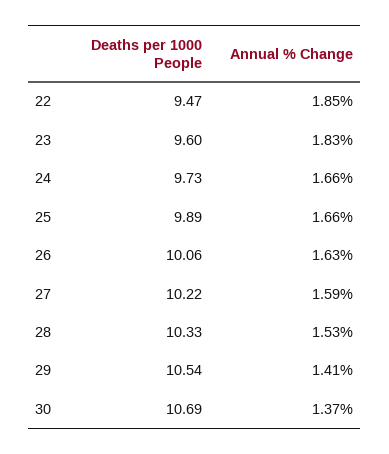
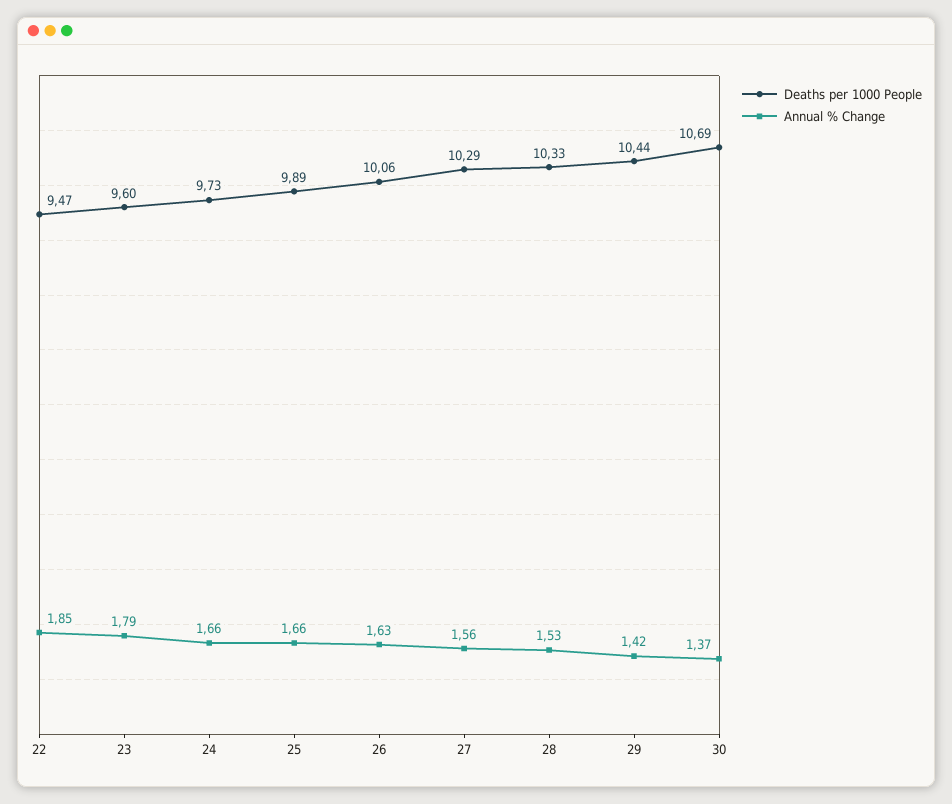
Annual % Change, 23: 1.83 -> 1.79
Deaths per 1000 People, 27: 10.22 -> 10.29
Annual % Change, 27: 1.59 -> 1.56
Deaths per 1000 People, 29: 10.54 -> 10.44
Annual % Change, 29: 1.41 -> 1.42

